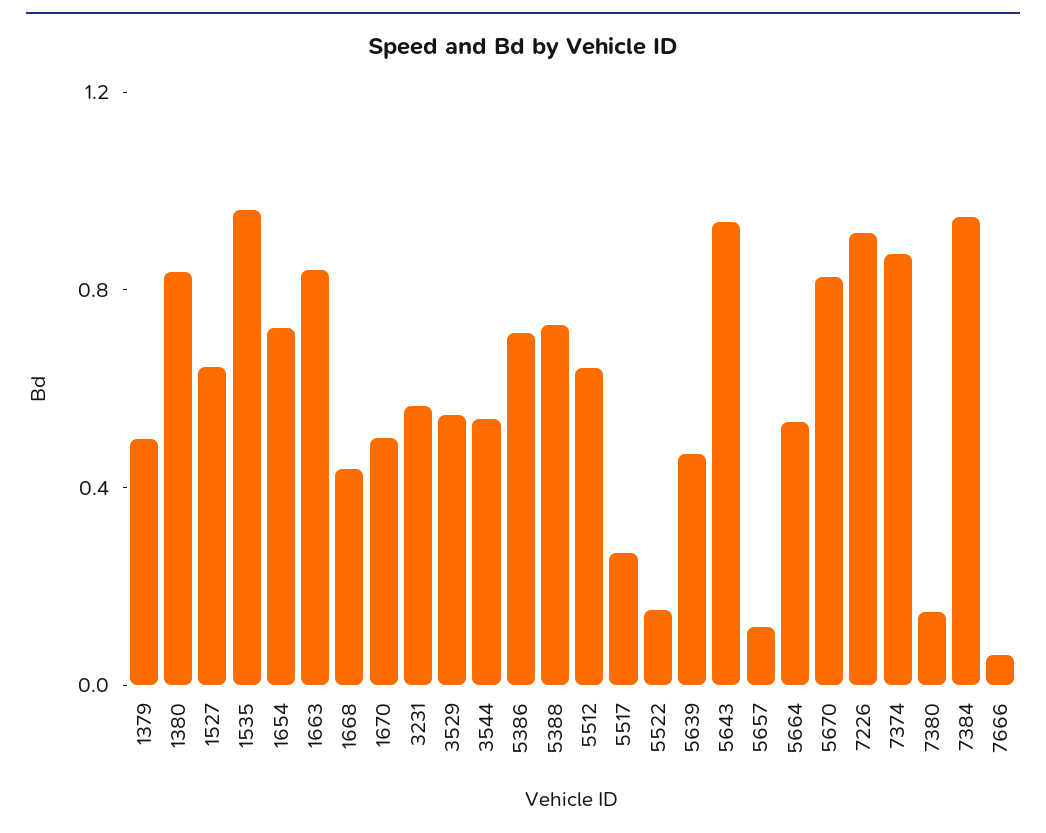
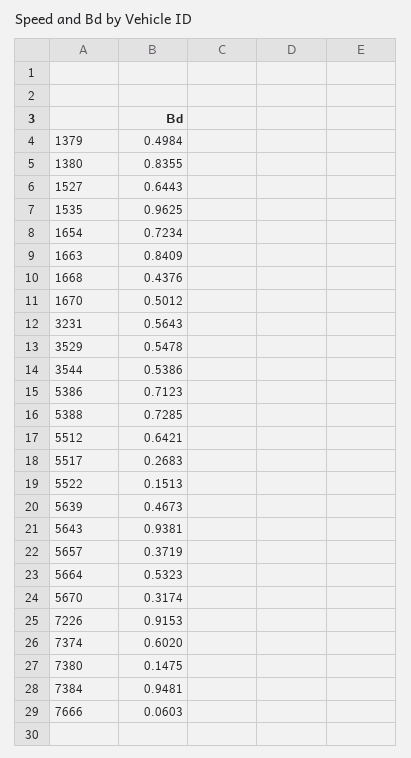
5657: 0.1 -> 0.3719
5670: 0.8 -> 0.3174
7374: 0.9 -> 0.602

